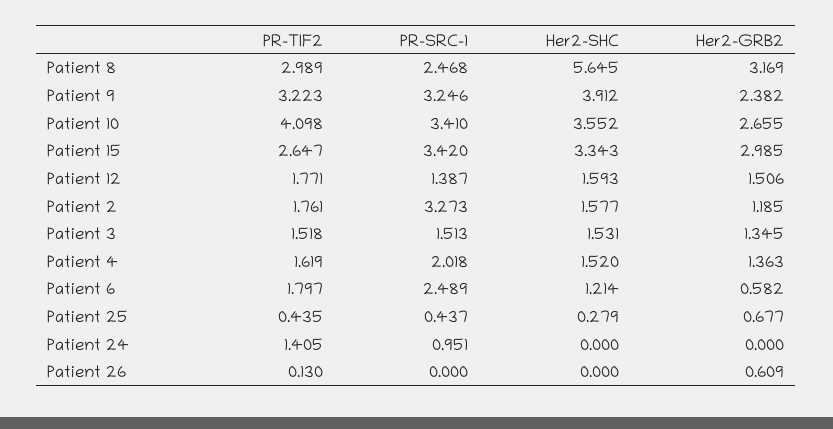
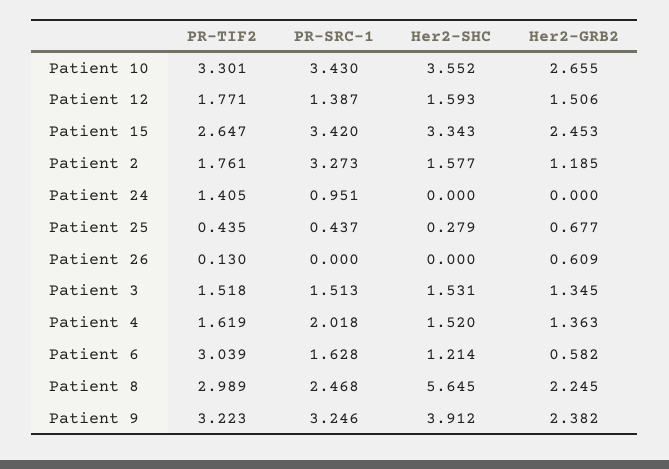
Her2-GRB2, Patient 8: 3.169 -> 2.245
PR-TIF2, Patient 10: 4.098 -> 3.301
PR-SRC-1, Patient 10: 3.41 -> 3.43
Her2-GRB2, Patient 15: 2.985 -> 2.453
PR-TIF2, Patient 6: 1.797 -> 3.039
PR-SRC-1, Patient 6: 2.489 -> 1.628

